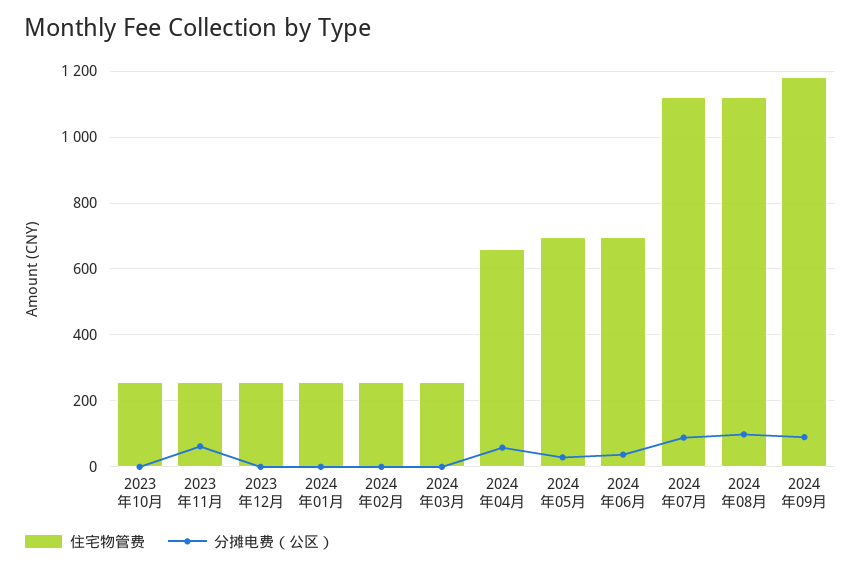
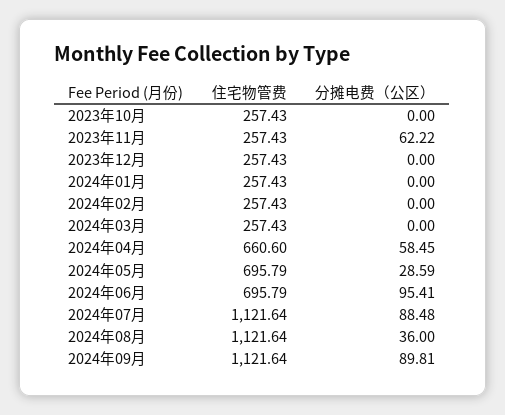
分摊电费（公区）, 2024年06月: 40 -> 95.41
分摊电费（公区）, 2024年08月: 100 -> 36
住宅物管费, 2024年09月: 1180 -> 1121.64

